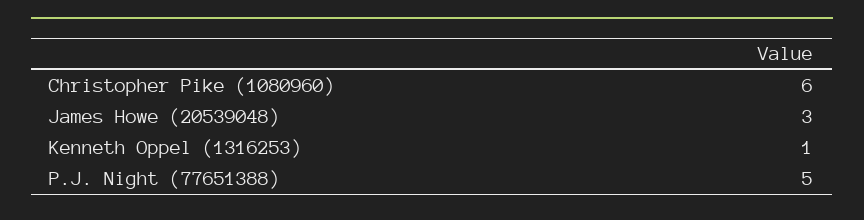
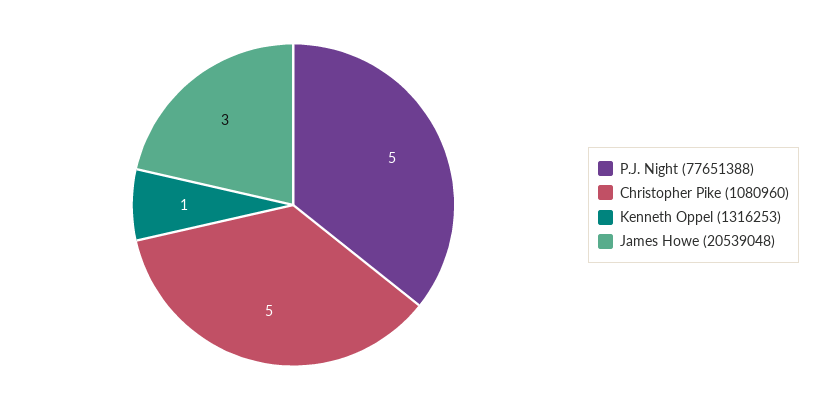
Christopher Pike (1080960): 6 -> 5

